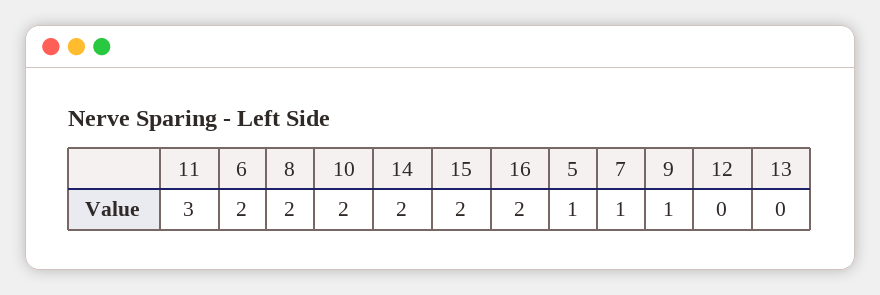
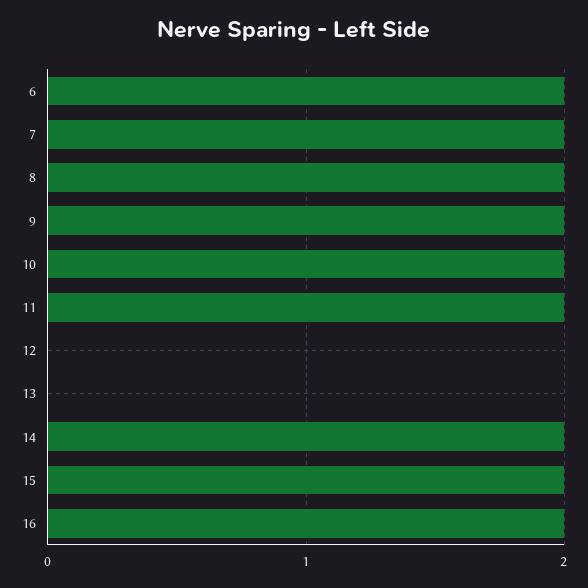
11: 3 -> 2
5: 1 -> none
7: 1 -> 2
9: 1 -> 2

